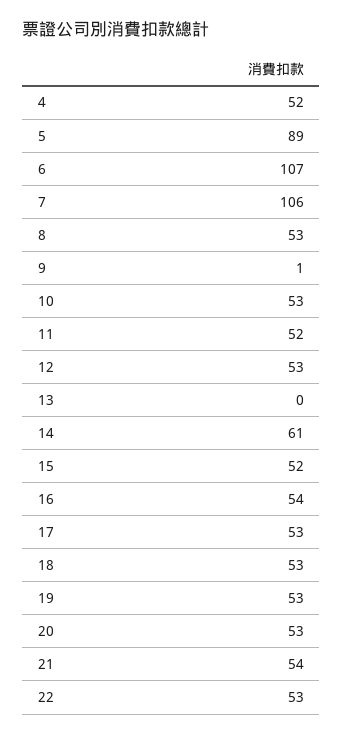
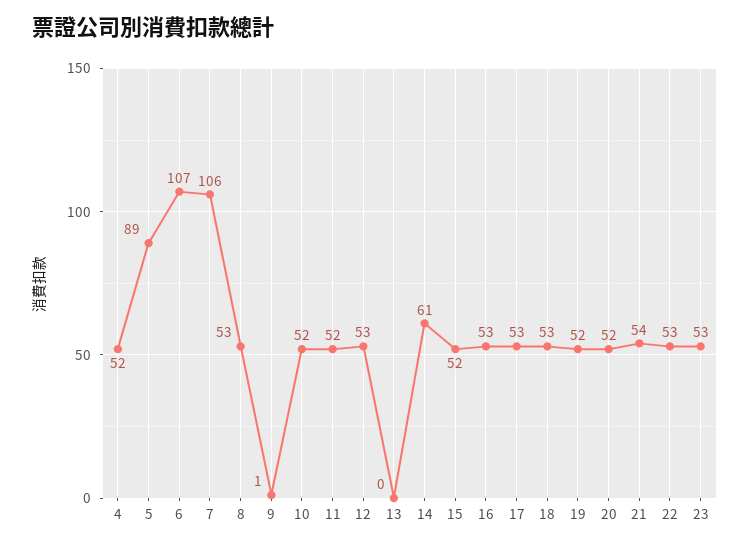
10: 53 -> 52
16: 54 -> 53
19: 53 -> 52
20: 53 -> 52
23: none -> 53

